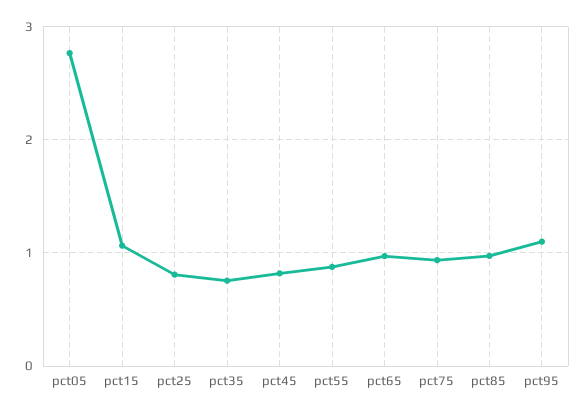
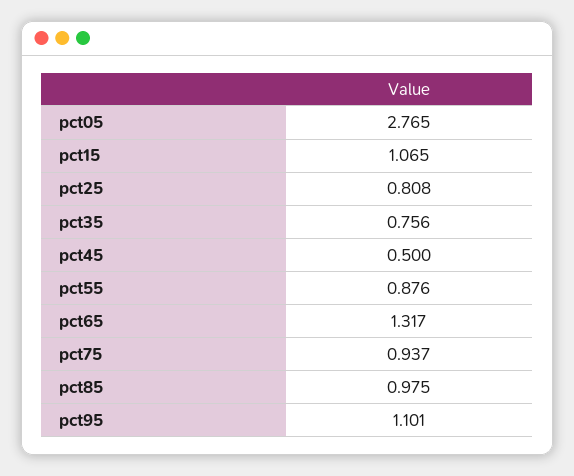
pct45: 0.8 -> 0.5
pct65: 1 -> 1.317

